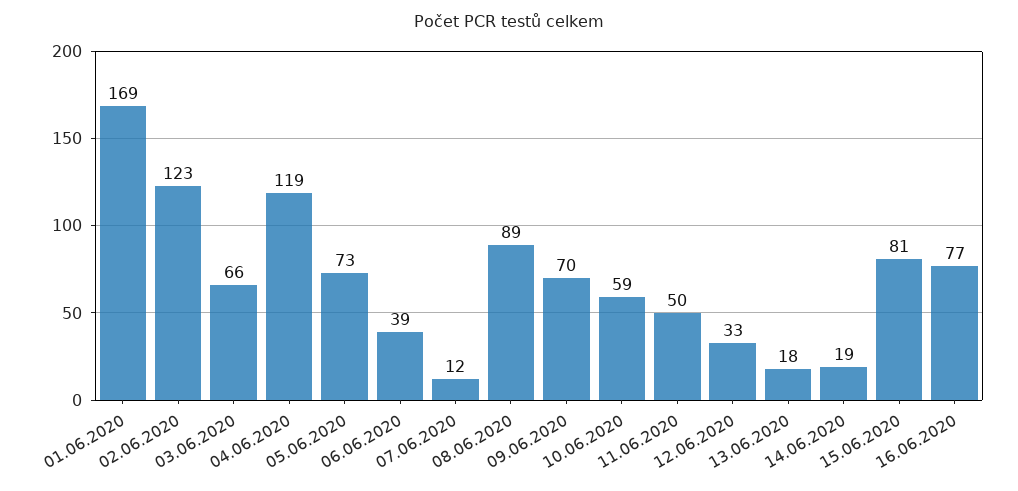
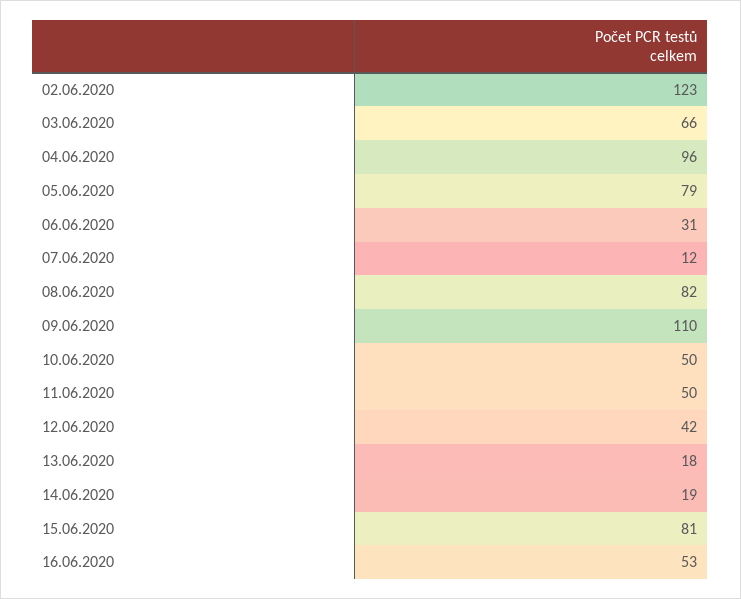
01.06.2020: 169 -> none
04.06.2020: 119 -> 96
05.06.2020: 73 -> 79
06.06.2020: 39 -> 31
08.06.2020: 89 -> 82
09.06.2020: 70 -> 110
10.06.2020: 59 -> 50
12.06.2020: 33 -> 42
16.06.2020: 77 -> 53

